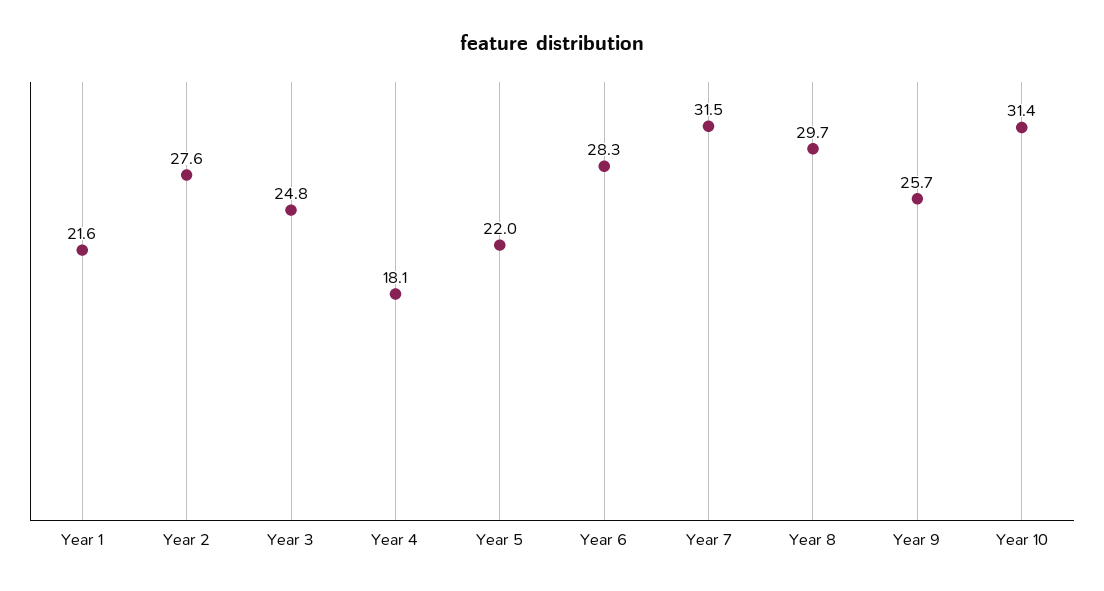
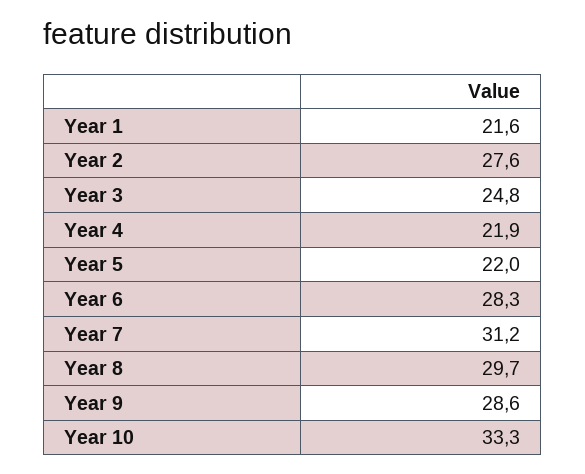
Year 4: 18.1 -> 21.9
Year 7: 31.5 -> 31.2
Year 9: 25.7 -> 28.6
Year 10: 31.4 -> 33.3

